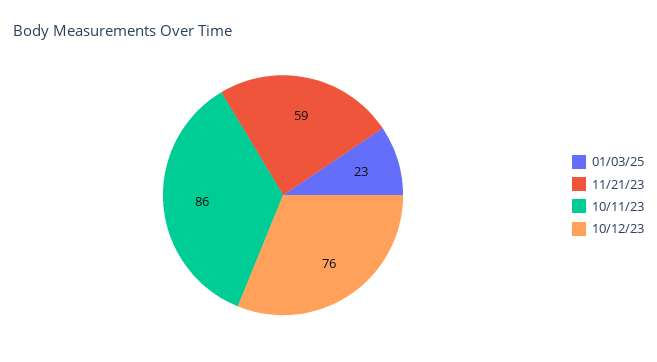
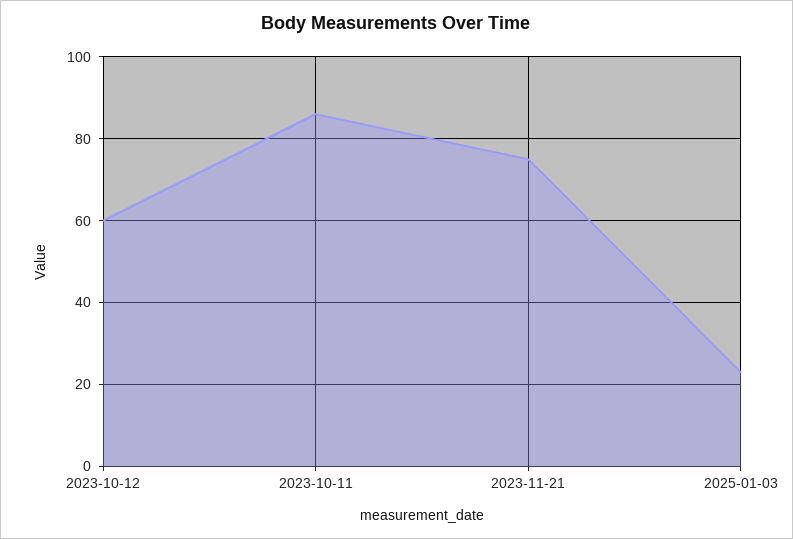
11/21/23: 59 -> 75
10/12/23: 76 -> 60

